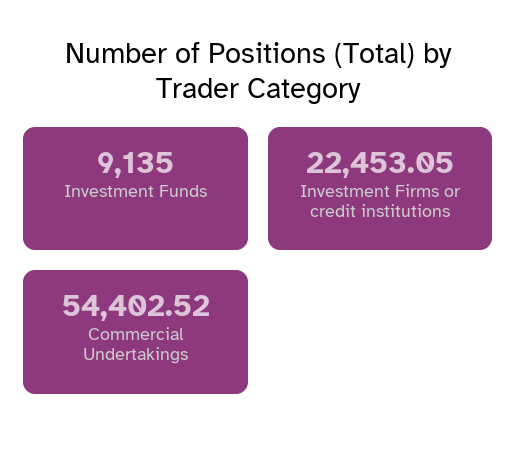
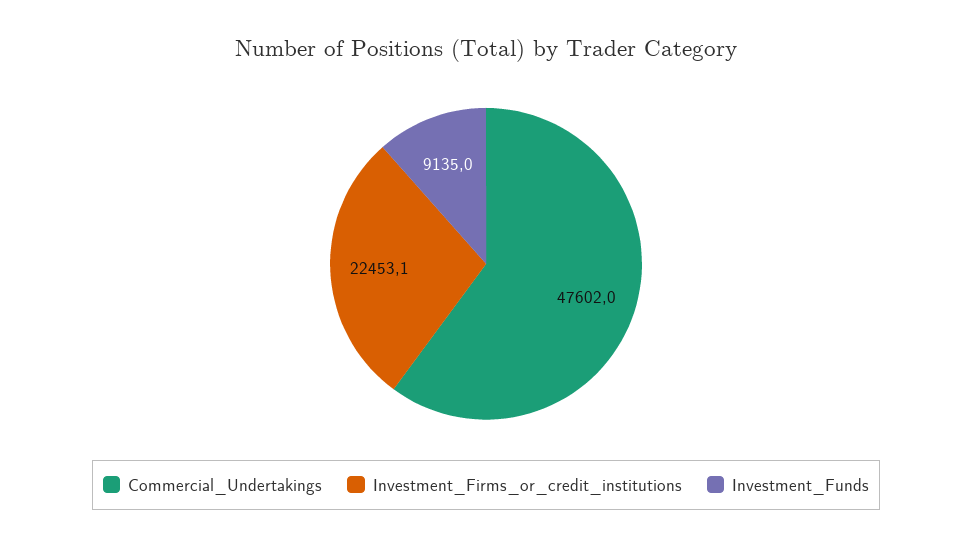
Commercial Undertakings: 54402.52 -> 47602

